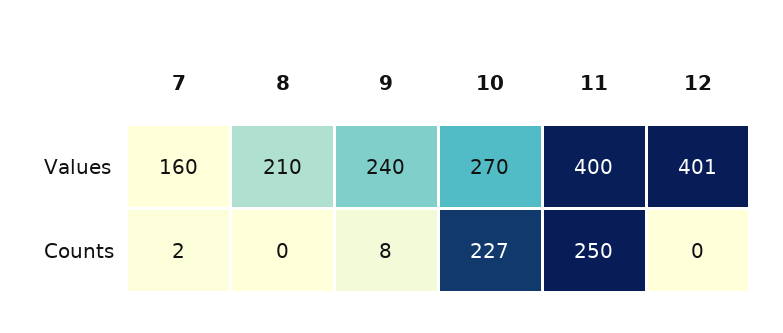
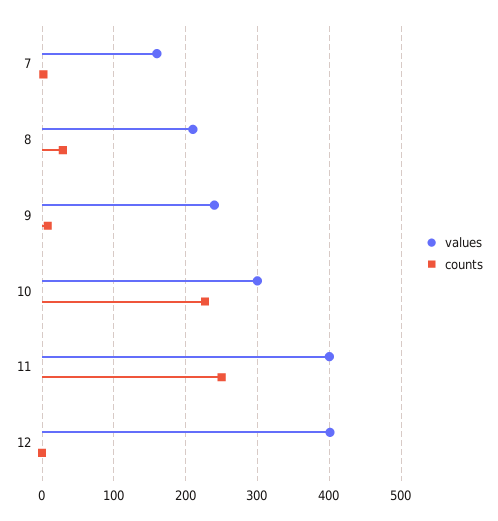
Values, 10: 270 -> 300
Counts, 8: 0 -> 30

